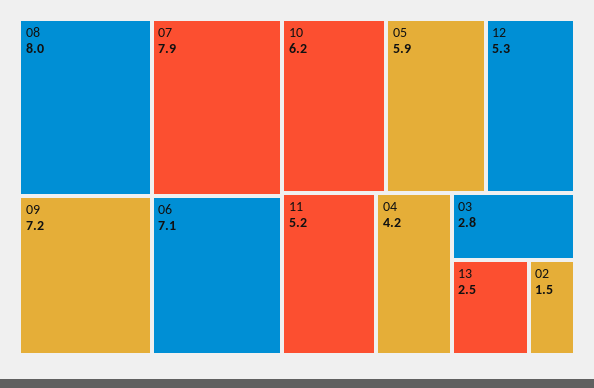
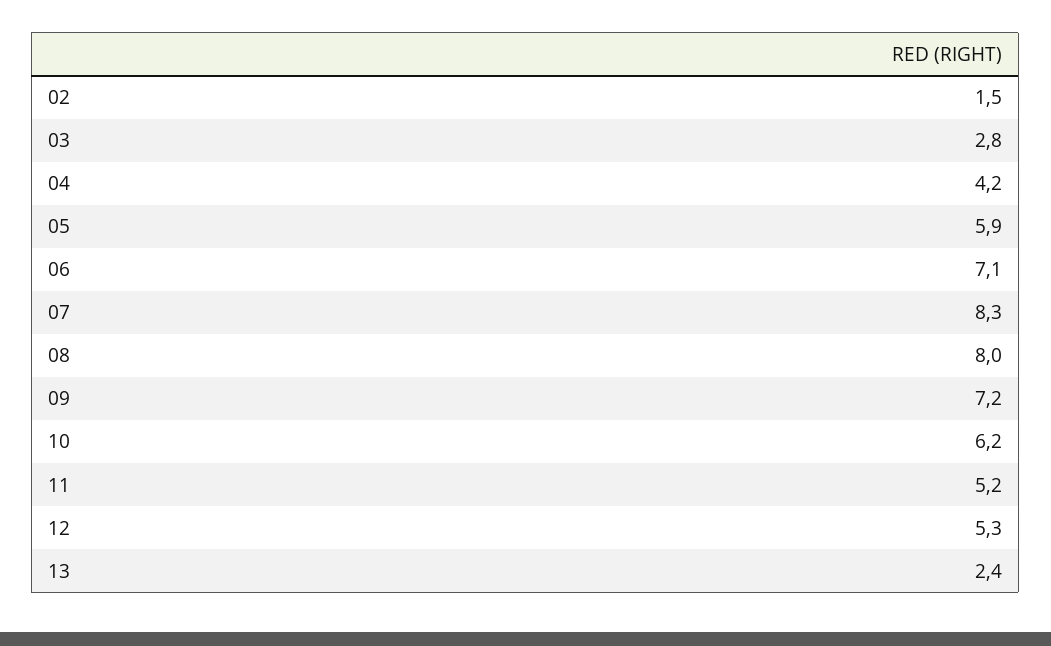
07: 7.9 -> 8.3
13: 2.5 -> 2.4

